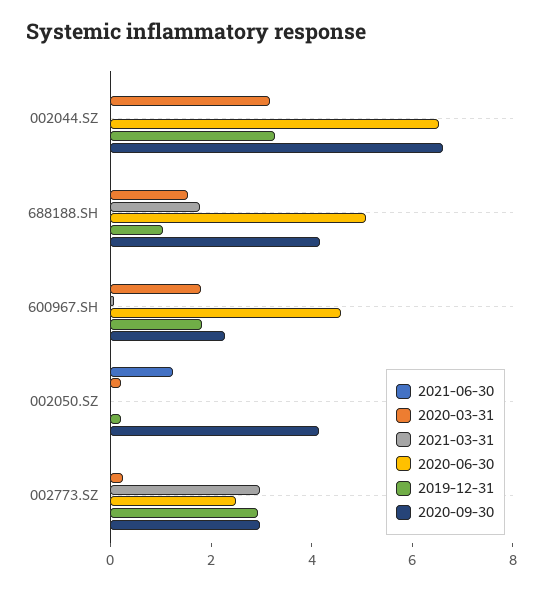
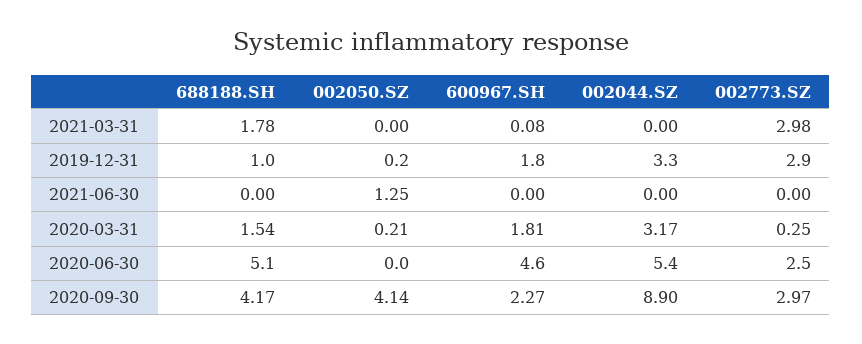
2020-06-30, 002044.SZ: 6.5 -> 5.4
2020-09-30, 002044.SZ: 6.5 -> 8.9

